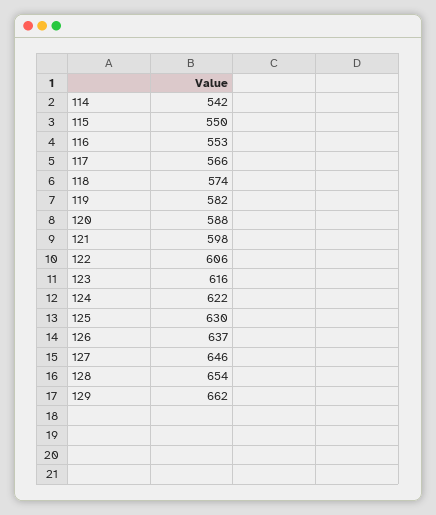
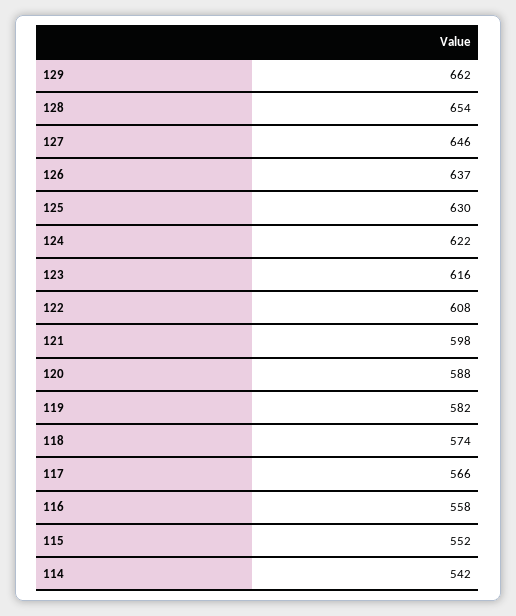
115: 550 -> 552
116: 553 -> 558
122: 606 -> 608

